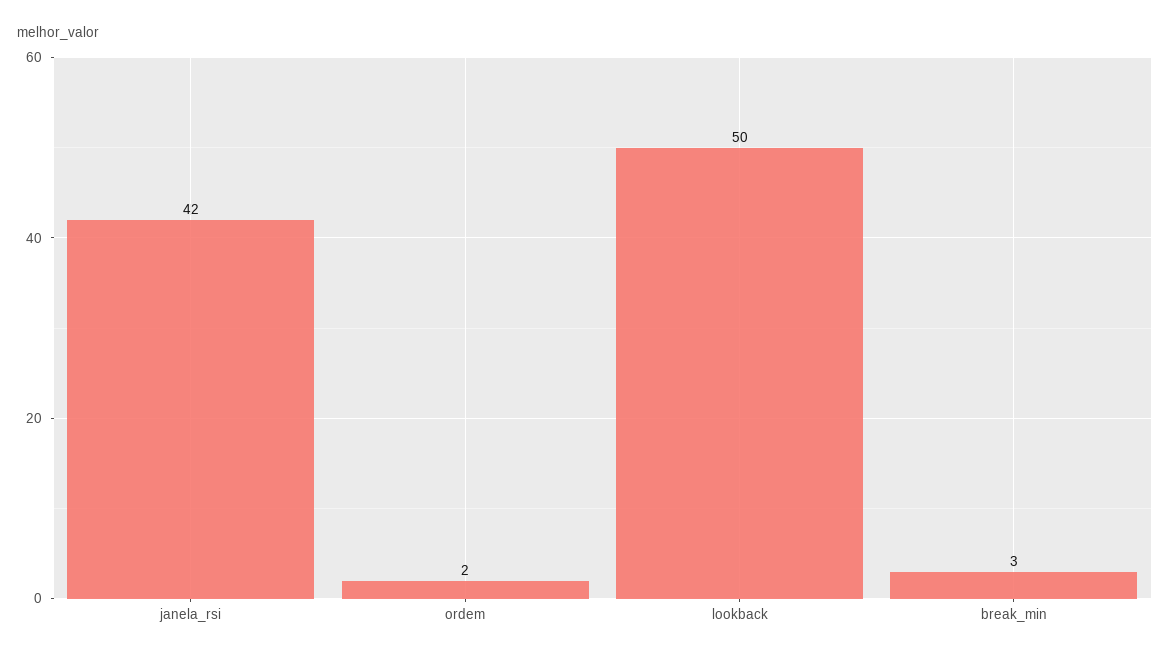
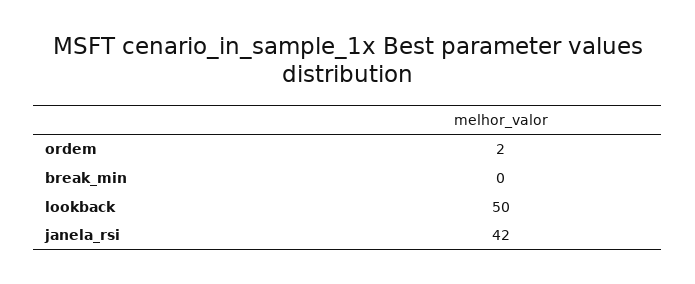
break_min: 3 -> 0

